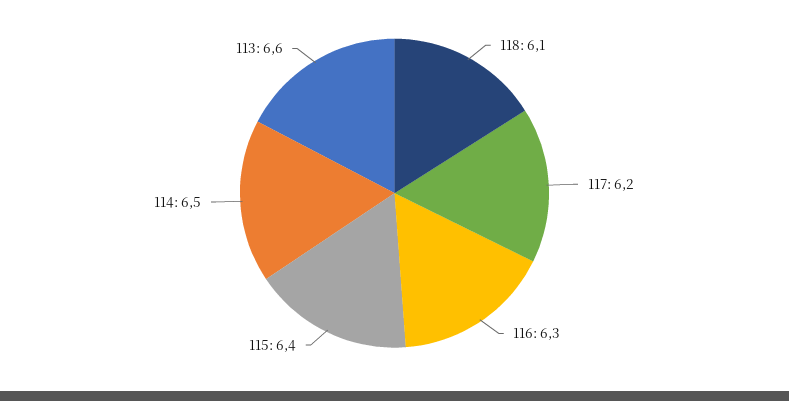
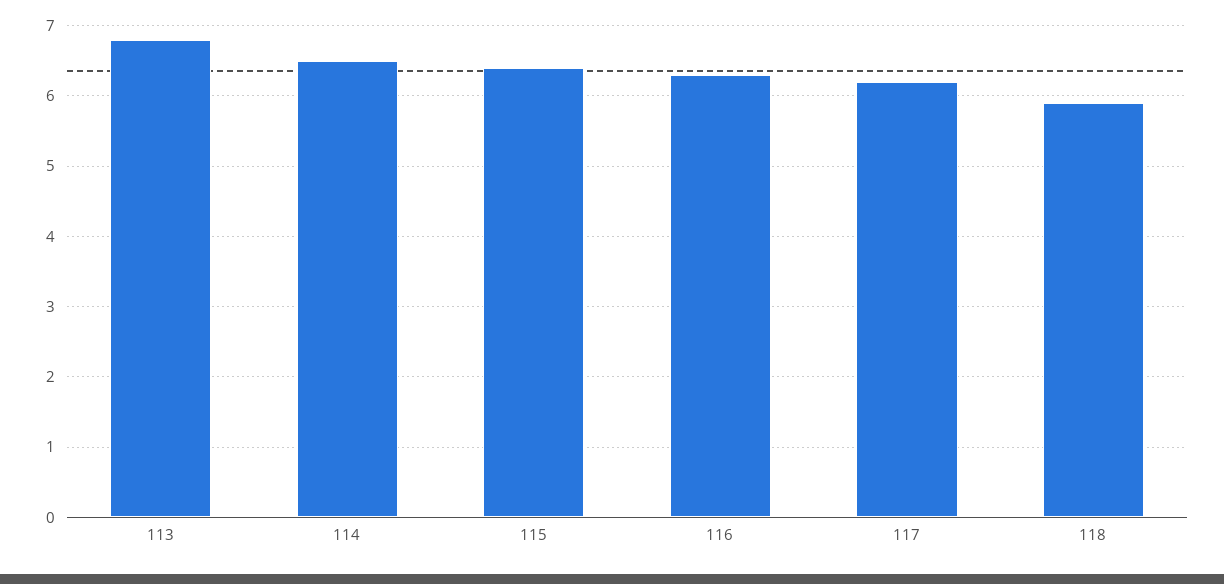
118: 6.1 -> 5.9
113: 6.6 -> 6.8

